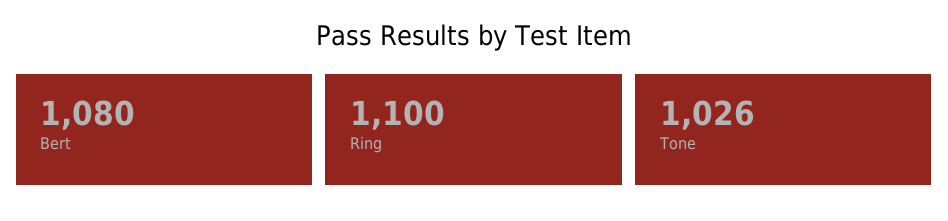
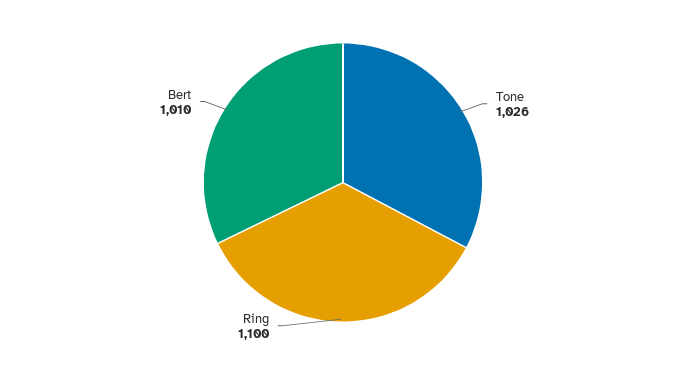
Bert: 1080 -> 1010

